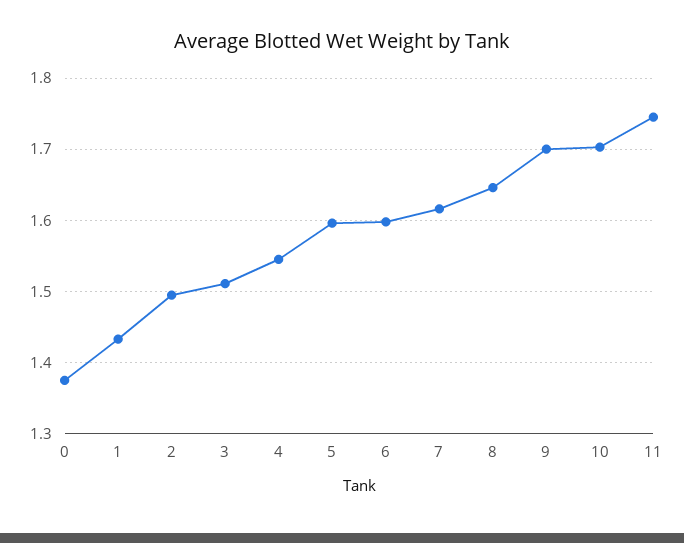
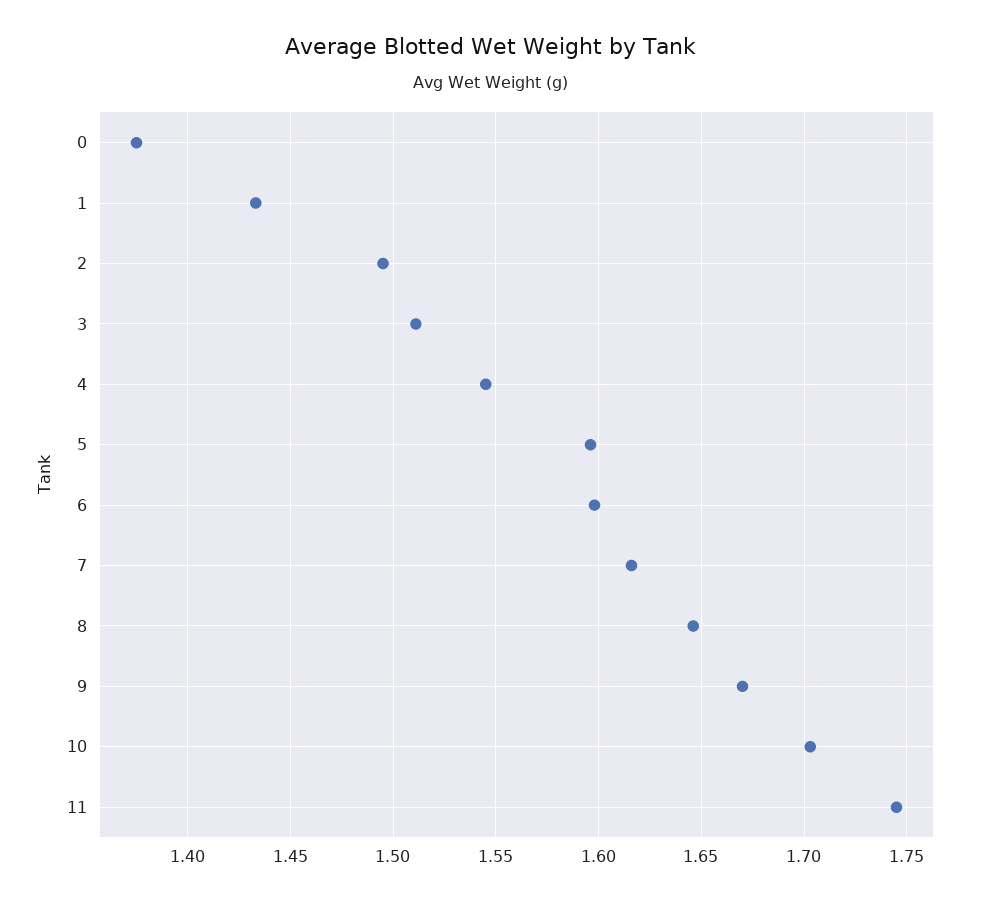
9: 1.7 -> 1.67

